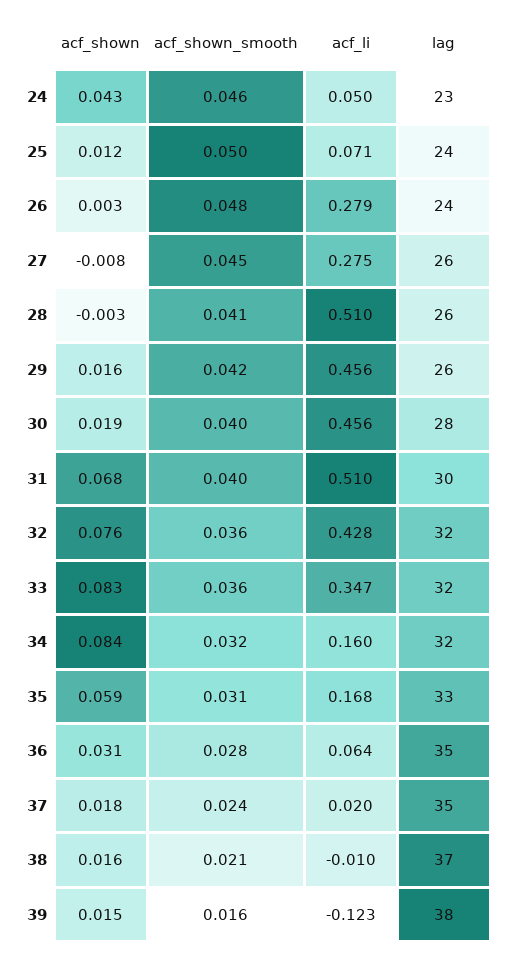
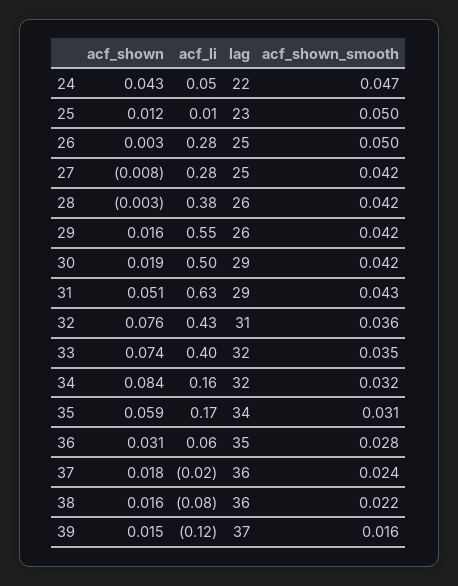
acf_shown_smooth, 24: 0.046 -> 0.047
lag, 24: 23 -> 22
acf_li, 25: 0.071 -> 0.01
lag, 25: 24 -> 23
acf_shown_smooth, 26: 0.048 -> 0.05
lag, 26: 24 -> 25
acf_shown_smooth, 27: 0.045 -> 0.042
lag, 27: 26 -> 25
acf_shown_smooth, 28: 0.041 -> 0.042
acf_li, 28: 0.51 -> 0.38
acf_li, 29: 0.456 -> 0.55
acf_shown_smooth, 30: 0.04 -> 0.042
acf_li, 30: 0.456 -> 0.5
lag, 30: 28 -> 29
acf_shown, 31: 0.068 -> 0.051
acf_shown_smooth, 31: 0.04 -> 0.043
acf_li, 31: 0.51 -> 0.63
lag, 31: 30 -> 29
lag, 32: 32 -> 31
acf_shown, 33: 0.083 -> 0.074
acf_shown_smooth, 33: 0.036 -> 0.035
acf_li, 33: 0.347 -> 0.4
lag, 35: 33 -> 34
acf_li, 37: 0.02 -> -0.02
lag, 37: 35 -> 36
acf_shown_smooth, 38: 0.021 -> 0.022
acf_li, 38: -0.01 -> -0.08
lag, 38: 37 -> 36
lag, 39: 38 -> 37

